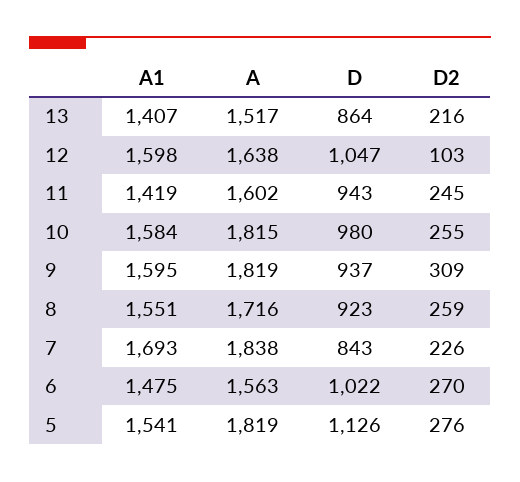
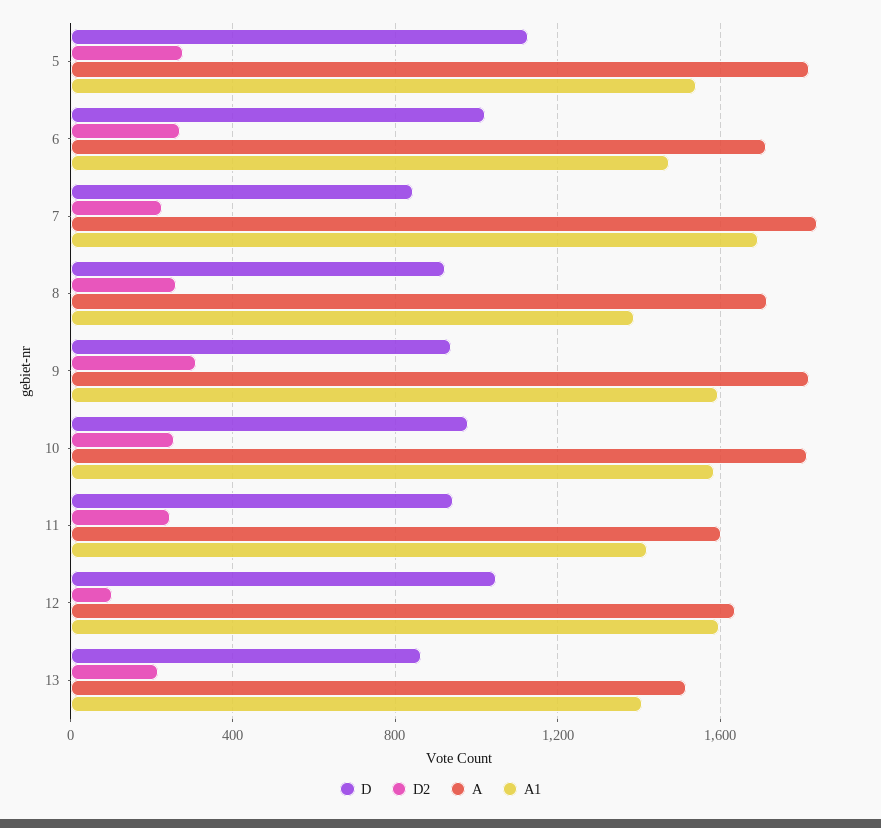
A1, 8: 1551 -> 1400
A, 6: 1563 -> 1700

